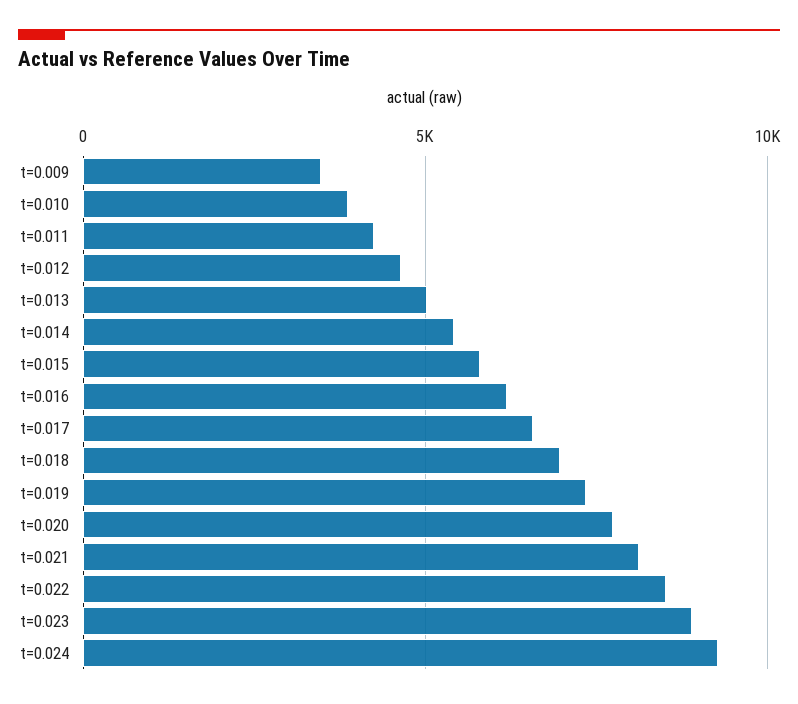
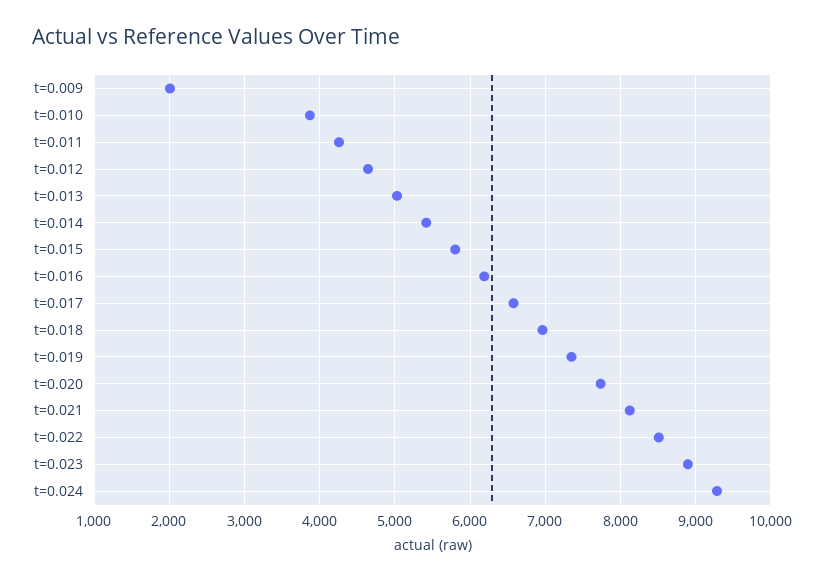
t=0.009: 3500 -> 2000

